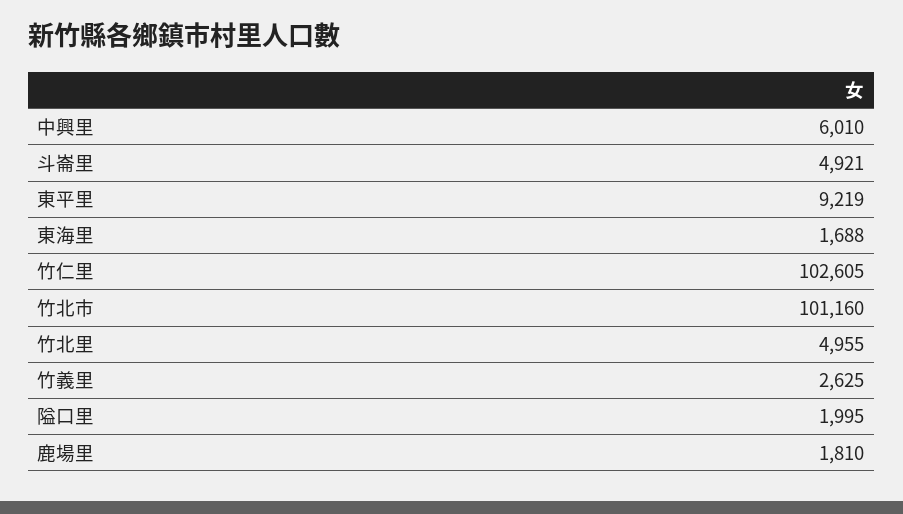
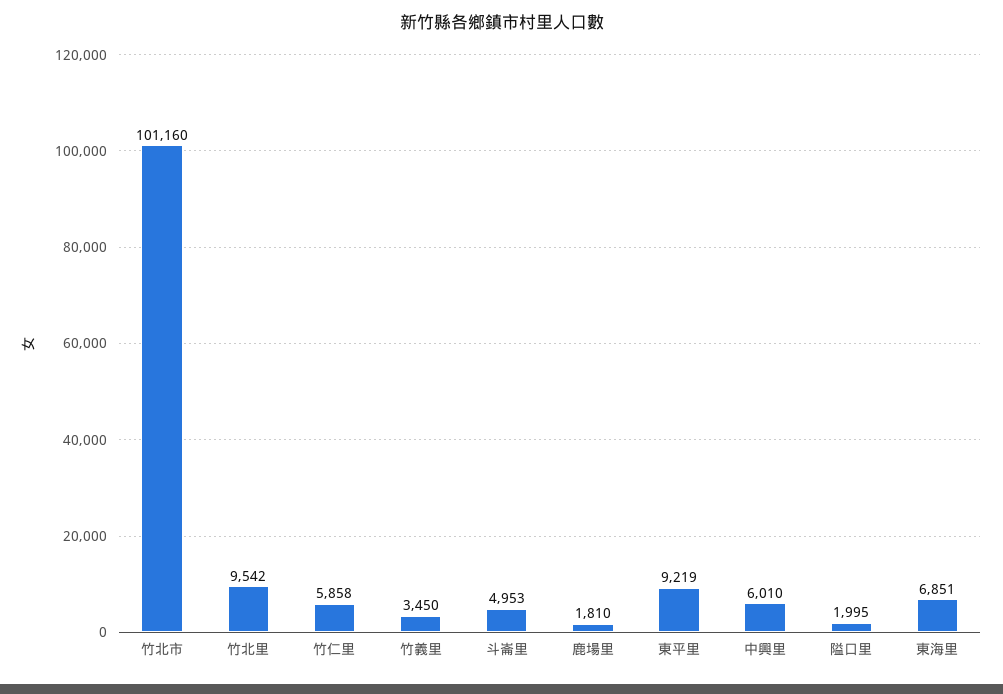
斗崙里: 4921 -> 4953
東海里: 1688 -> 6851
竹仁里: 102605 -> 5858
竹北里: 4955 -> 9542
竹義里: 2625 -> 3450

